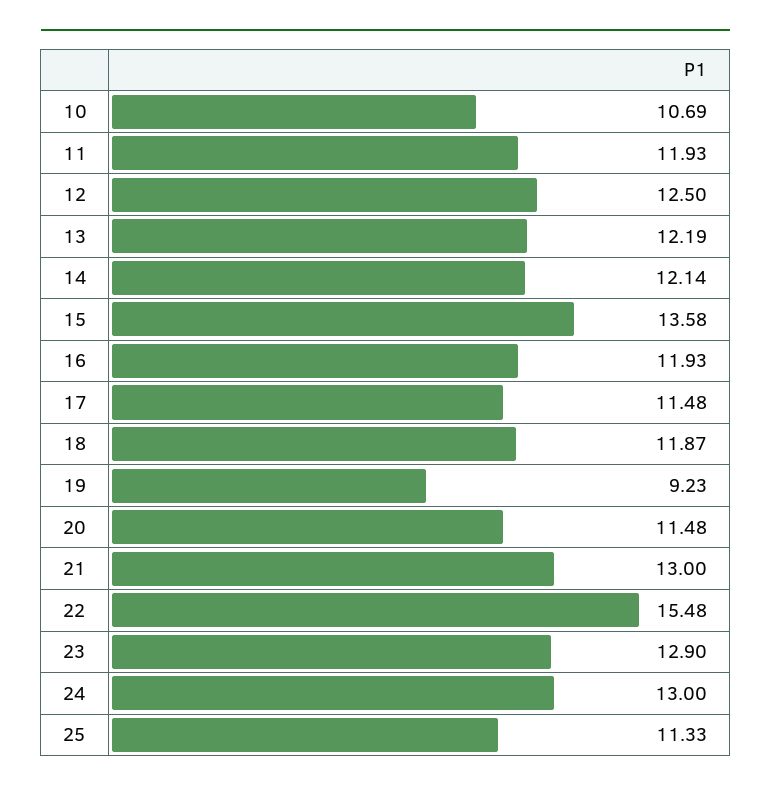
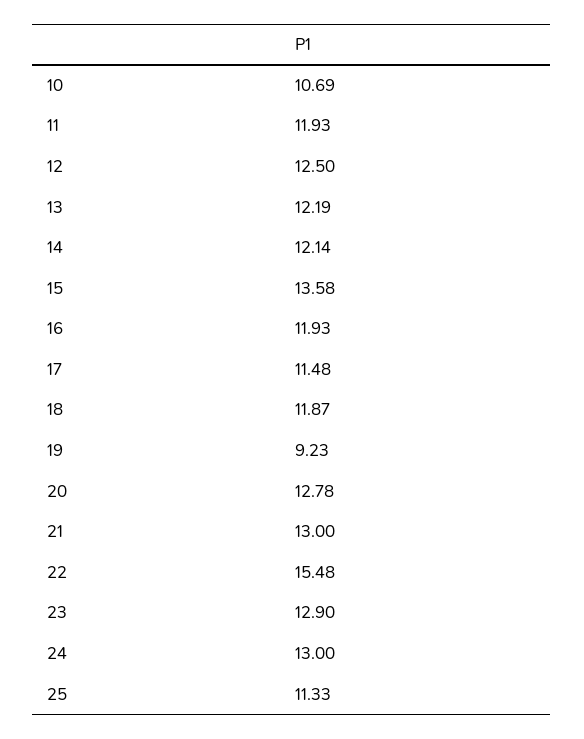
20: 11.48 -> 12.78

